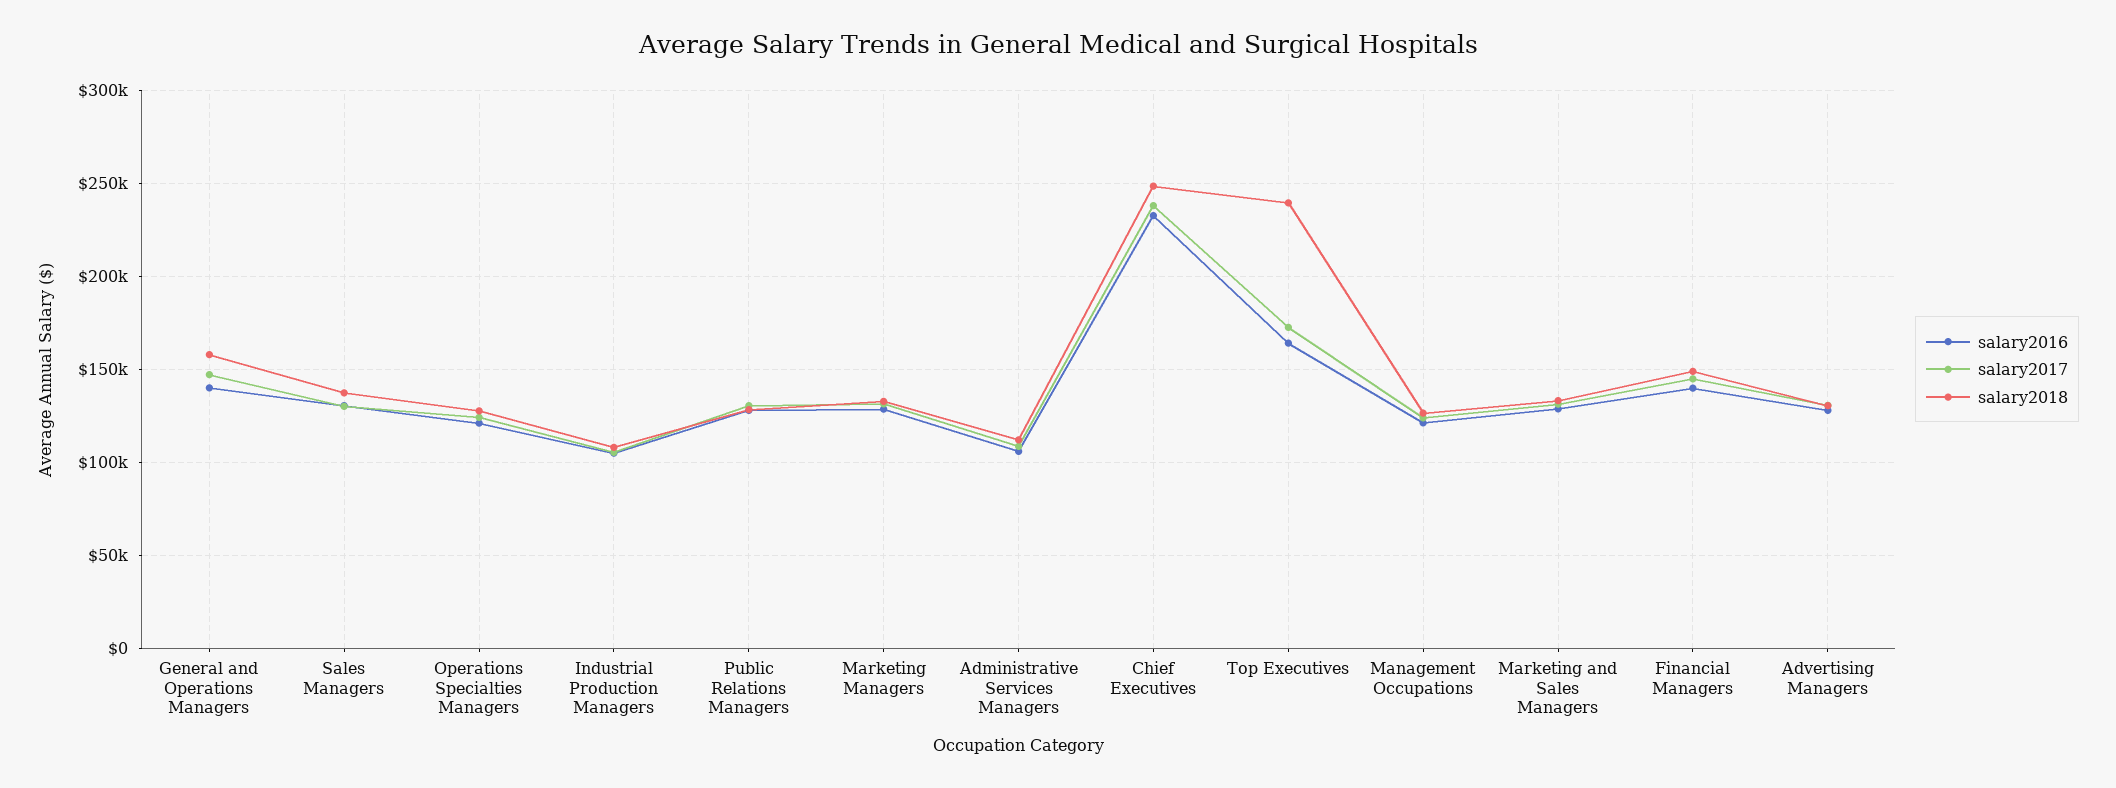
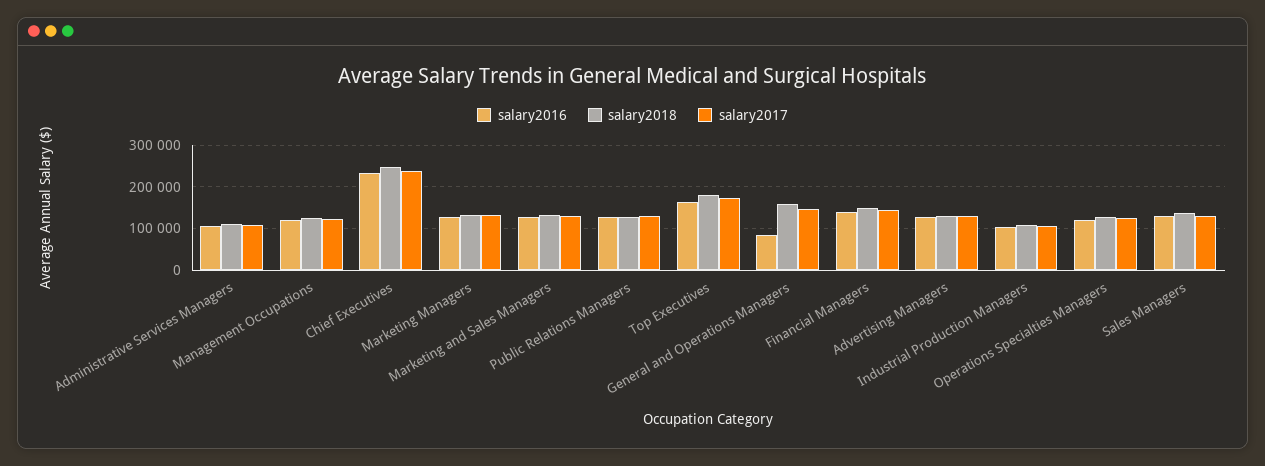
salary2016, General and Operations Managers: 140000 -> 80000
salary2018, Top Executives: 240000 -> 180000

